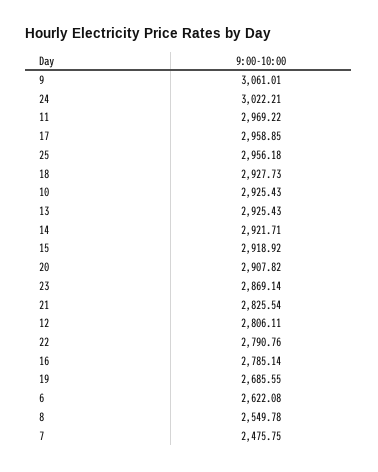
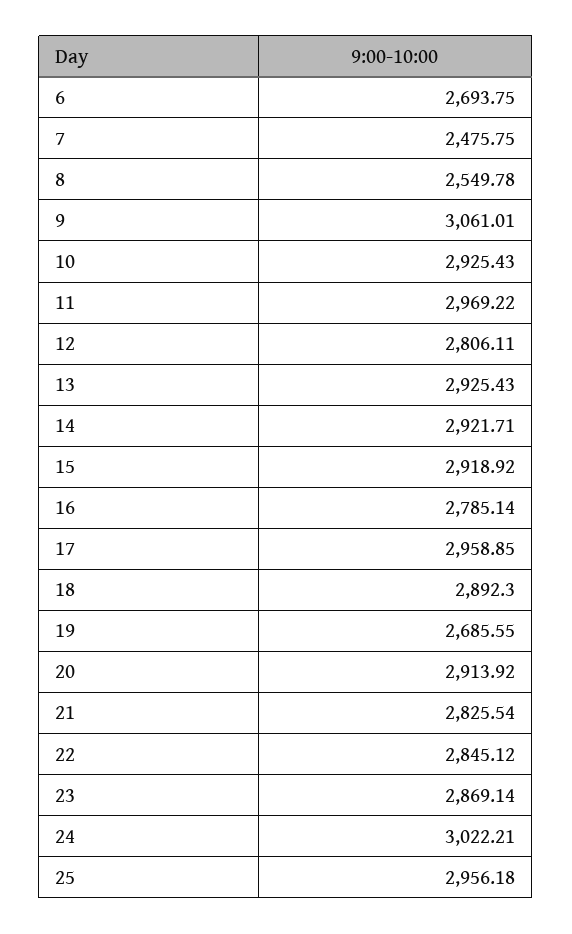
18: 2927.73 -> 2892.3
20: 2907.82 -> 2913.92
22: 2790.76 -> 2845.12
6: 2622.08 -> 2693.75

